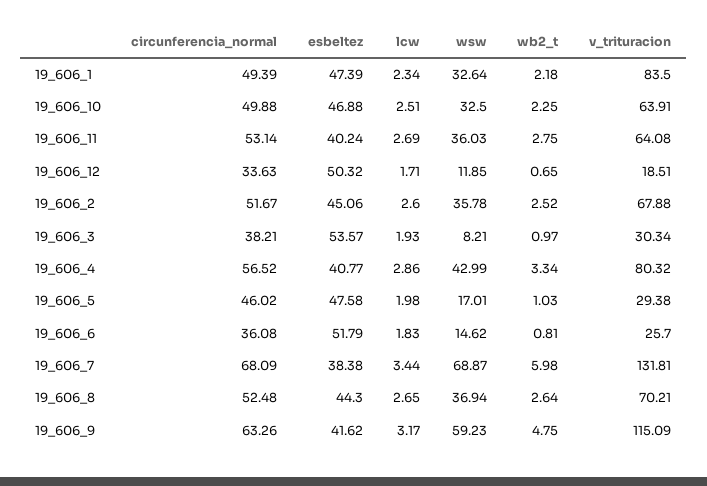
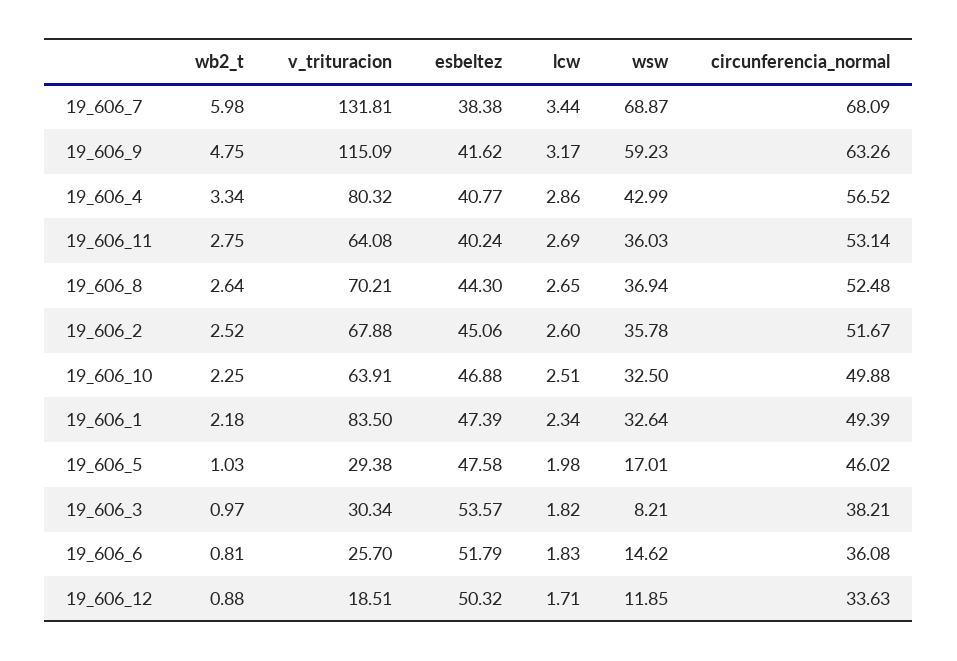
wb2_t, 19_606_12: 0.65 -> 0.88
lcw, 19_606_3: 1.93 -> 1.82

